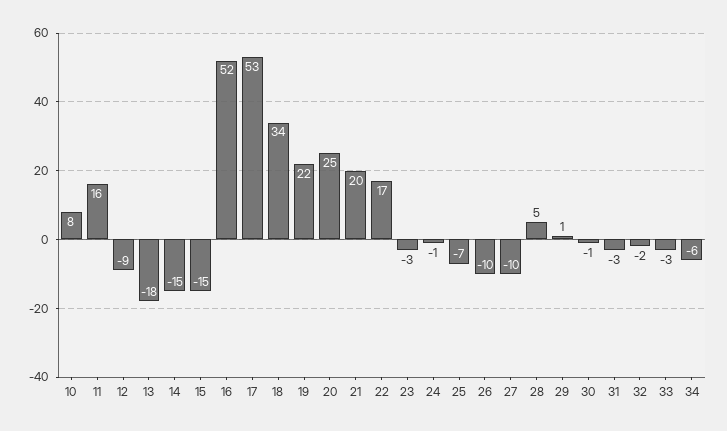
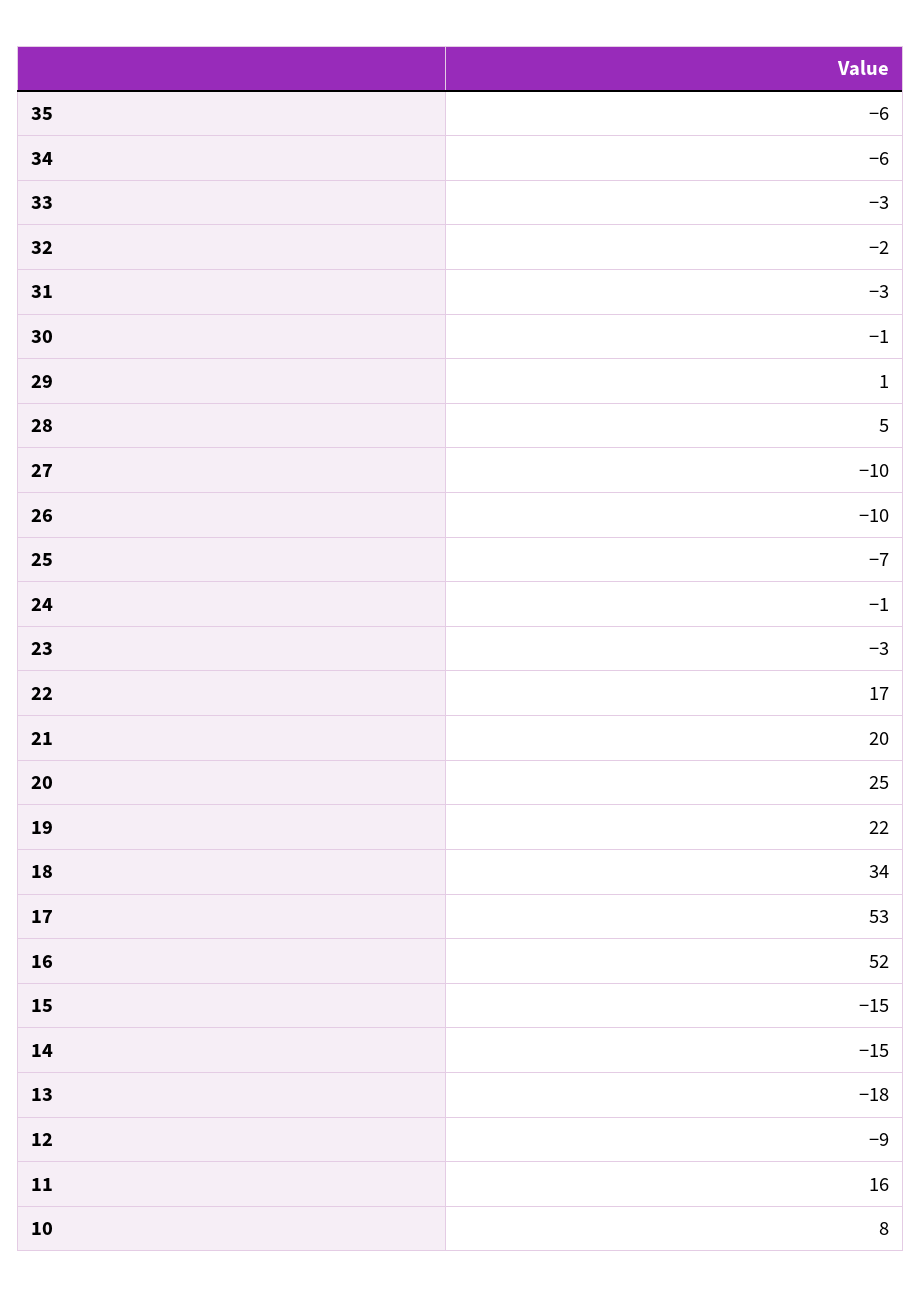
35: none -> -6

